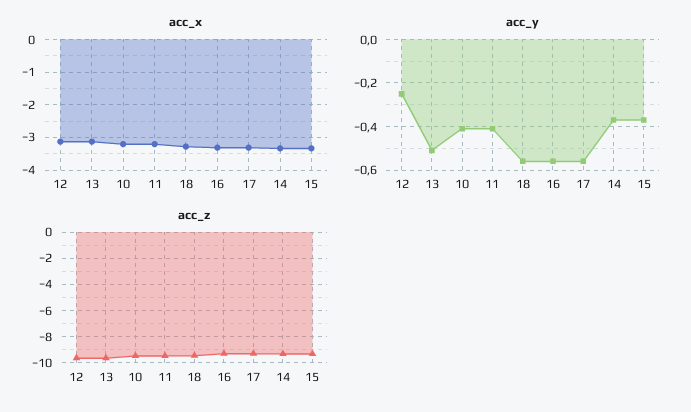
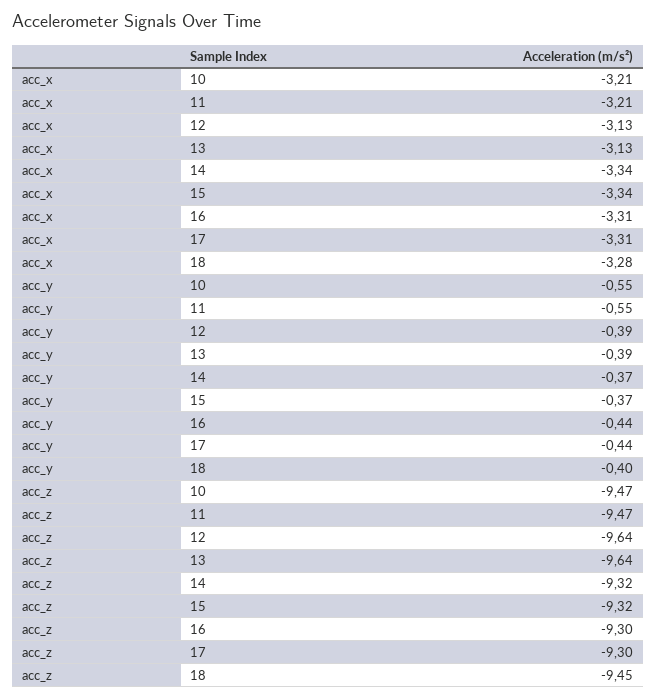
acc_y, 12: -0.25 -> -0.39
acc_y, 13: -0.5 -> -0.39
acc_y, 10: -0.4 -> -0.55
acc_y, 11: -0.4 -> -0.55
acc_y, 18: -0.55 -> -0.4
acc_y, 16: -0.55 -> -0.44
acc_y, 17: -0.55 -> -0.44

